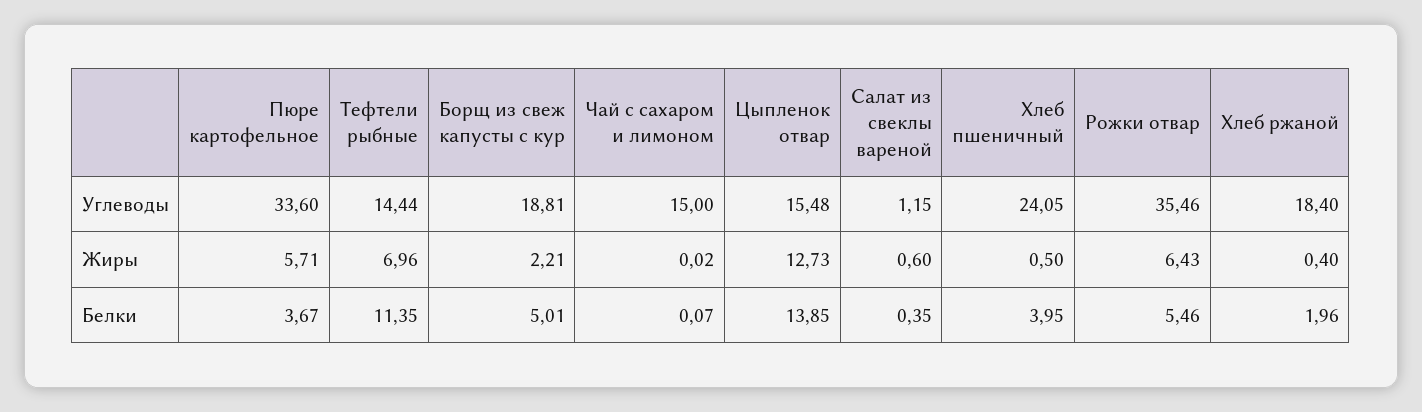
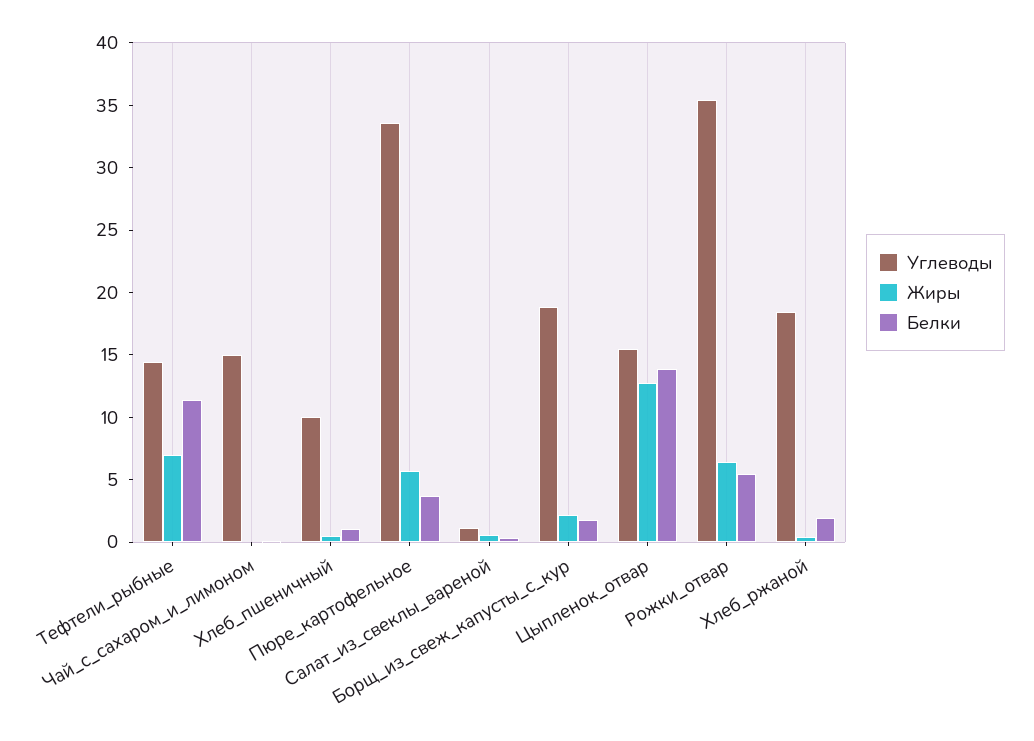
Углеводы, Хлеб пшеничный: 24.05 -> 10
Белки, Борщ из свеж капусты с кур: 5.01 -> 2
Белки, Хлеб пшеничный: 3.95 -> 1

